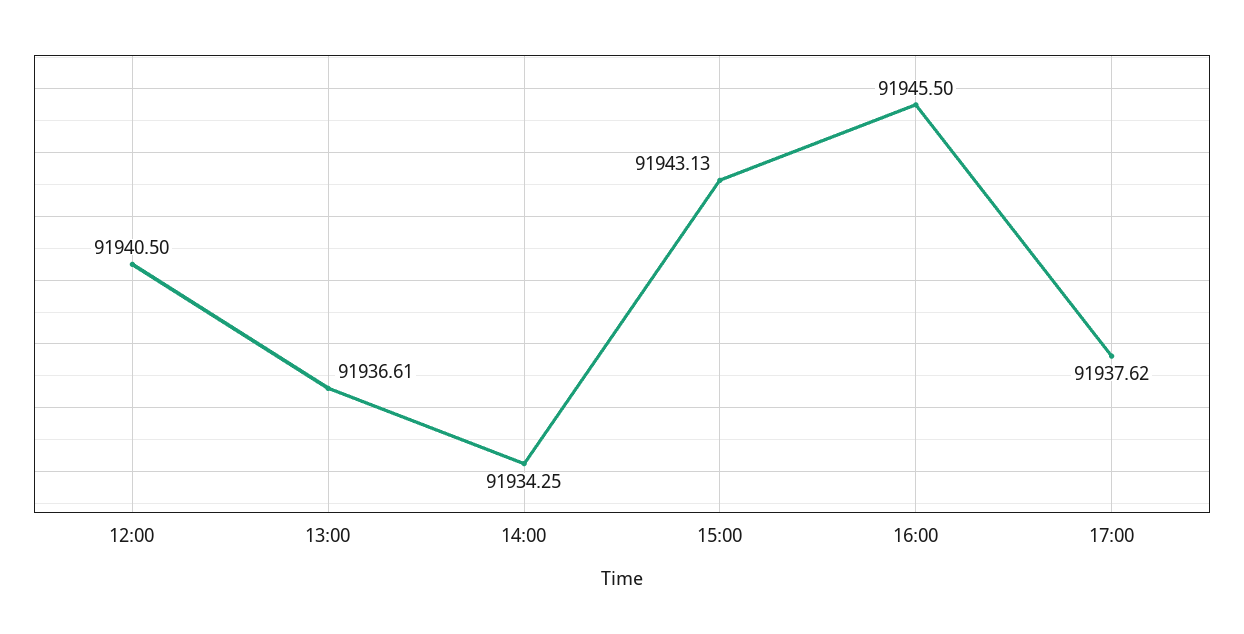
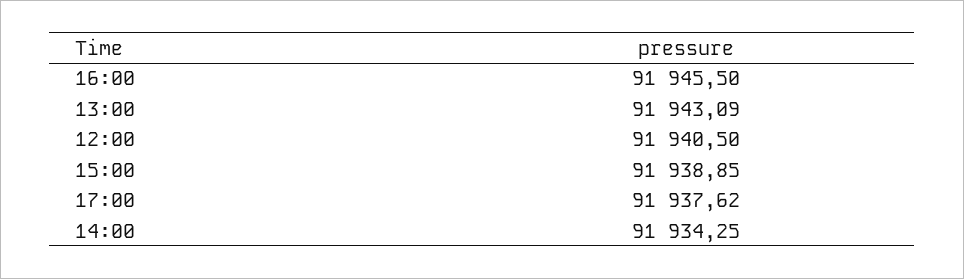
13:00: 91936.61 -> 91943.09
15:00: 91943.13 -> 91938.85

